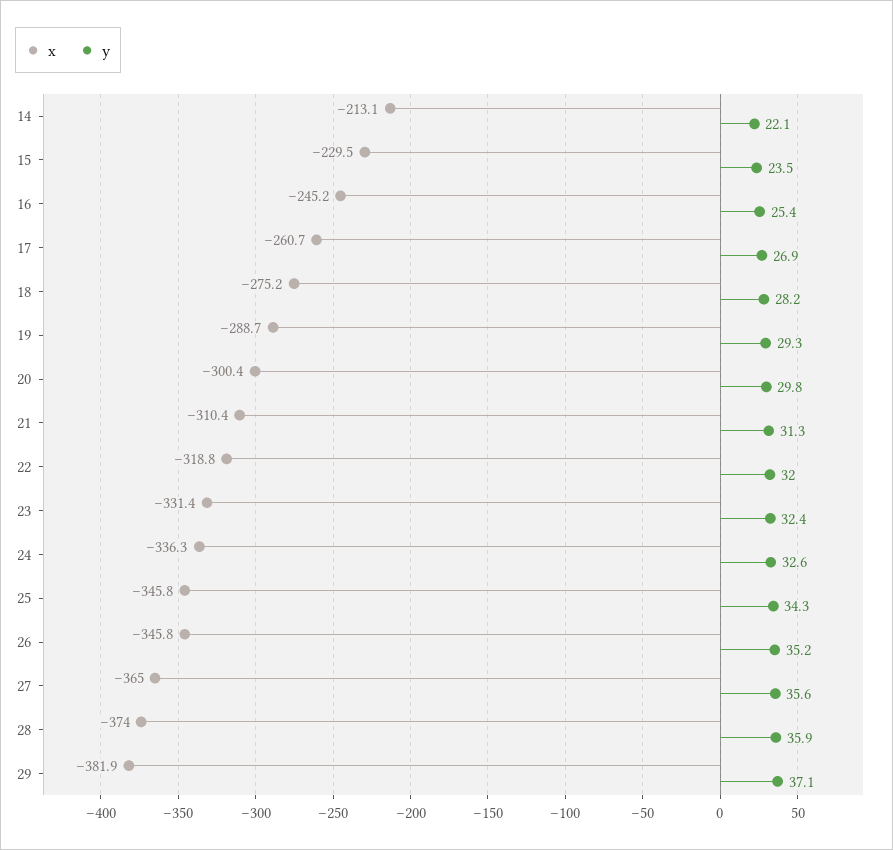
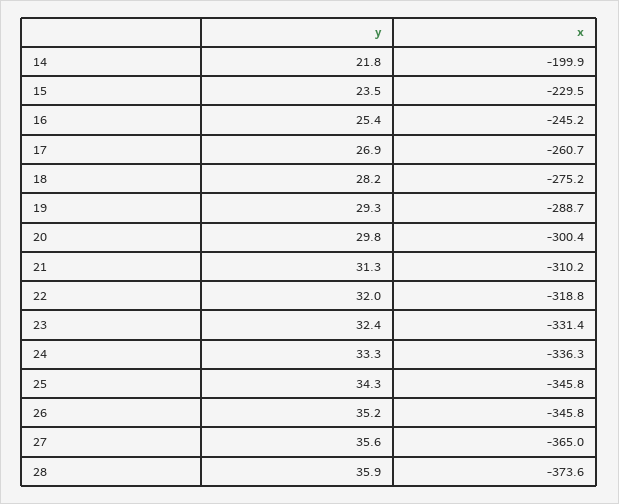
x, 14: -213.1 -> -199.9
y, 14: 22.1 -> 21.8
x, 21: -310.4 -> -310.2
y, 24: 32.6 -> 33.3
x, 28: -374 -> -373.6
x, 29: -381.9 -> none
y, 29: 37.1 -> none

